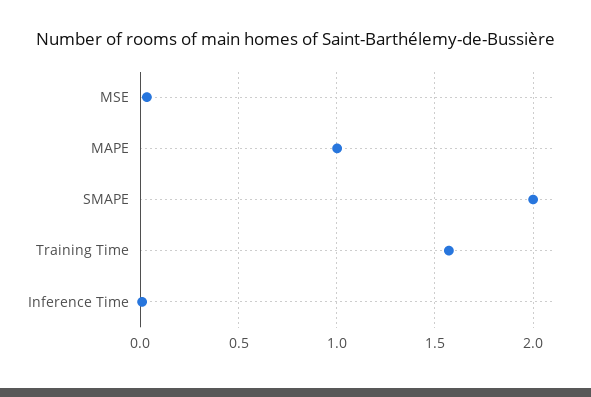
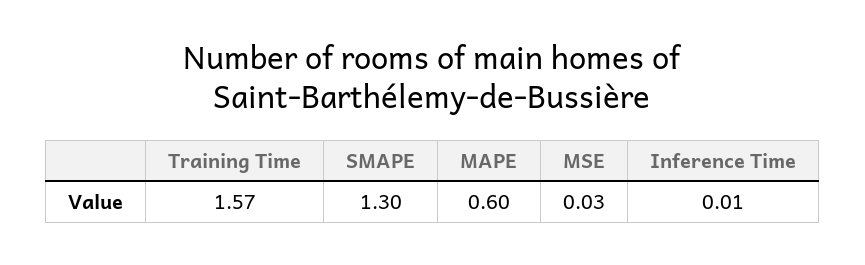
MAPE: 1 -> 0.6
SMAPE: 2 -> 1.3

